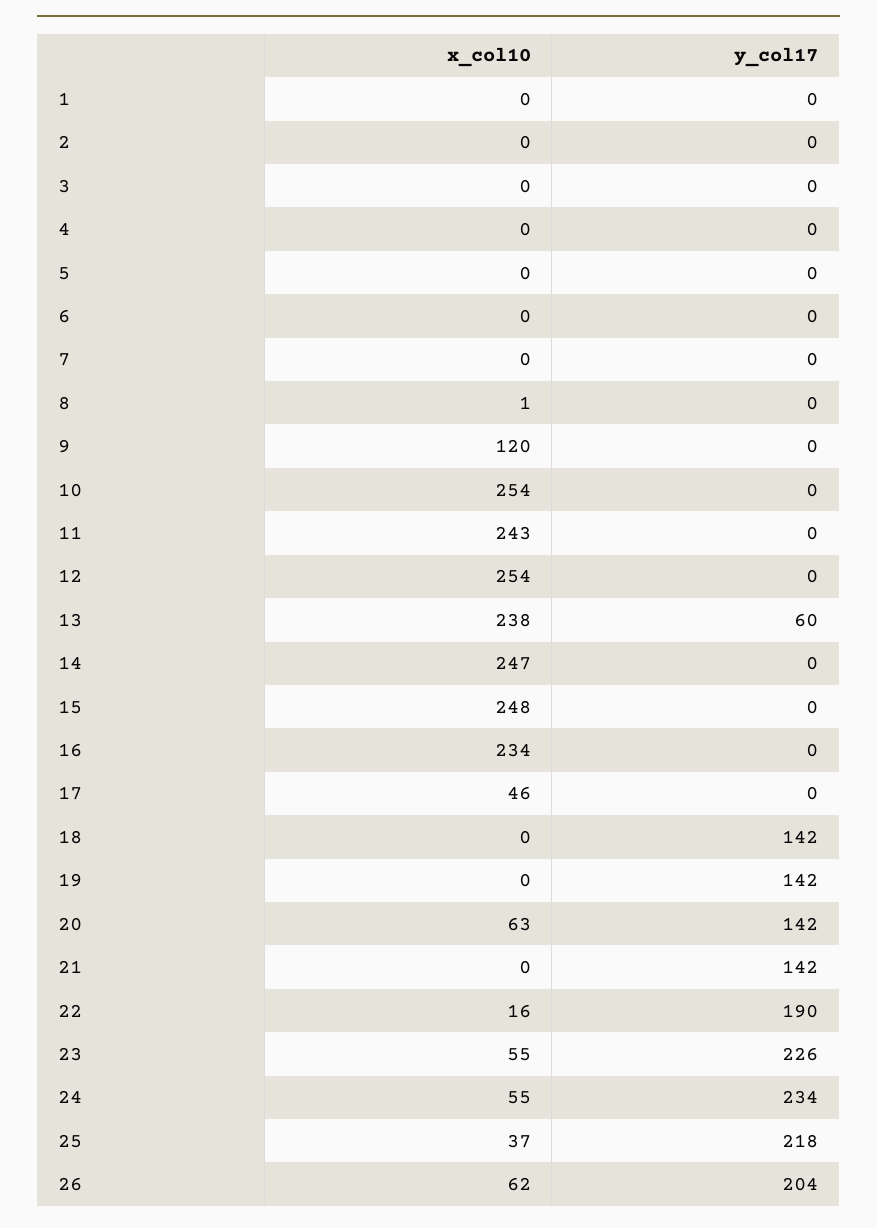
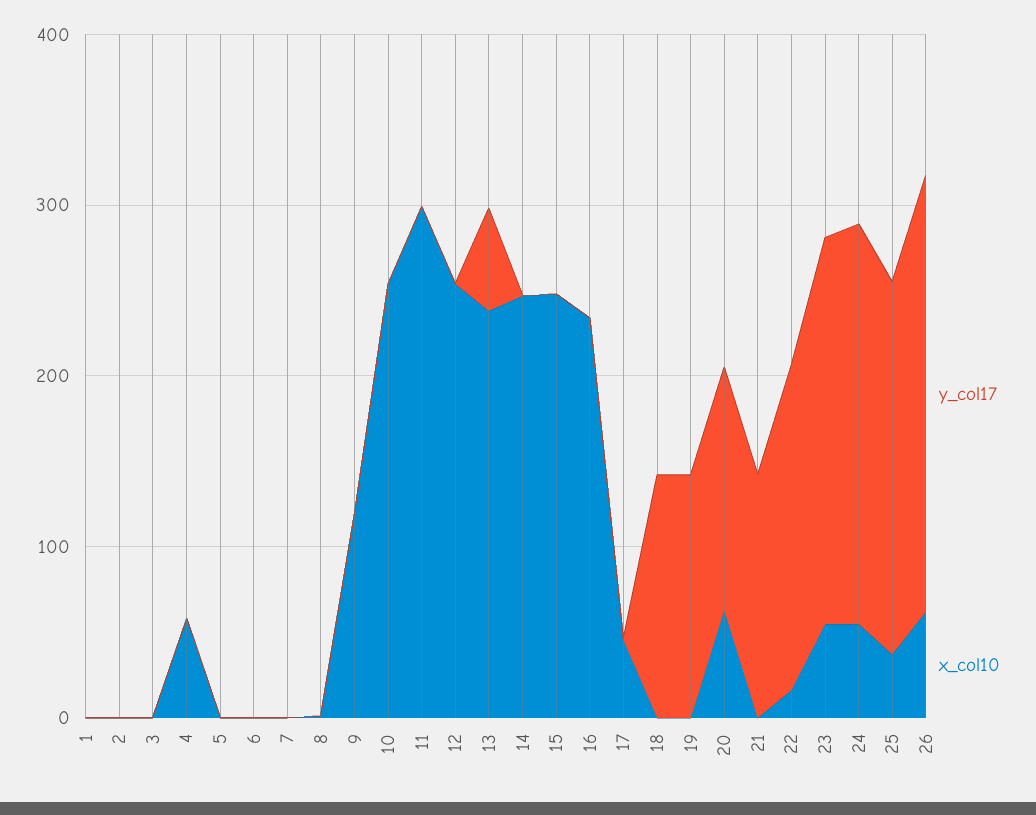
x_col10, 4: 0 -> 60
x_col10, 11: 243 -> 300
y_col17, 26: 204 -> 260

